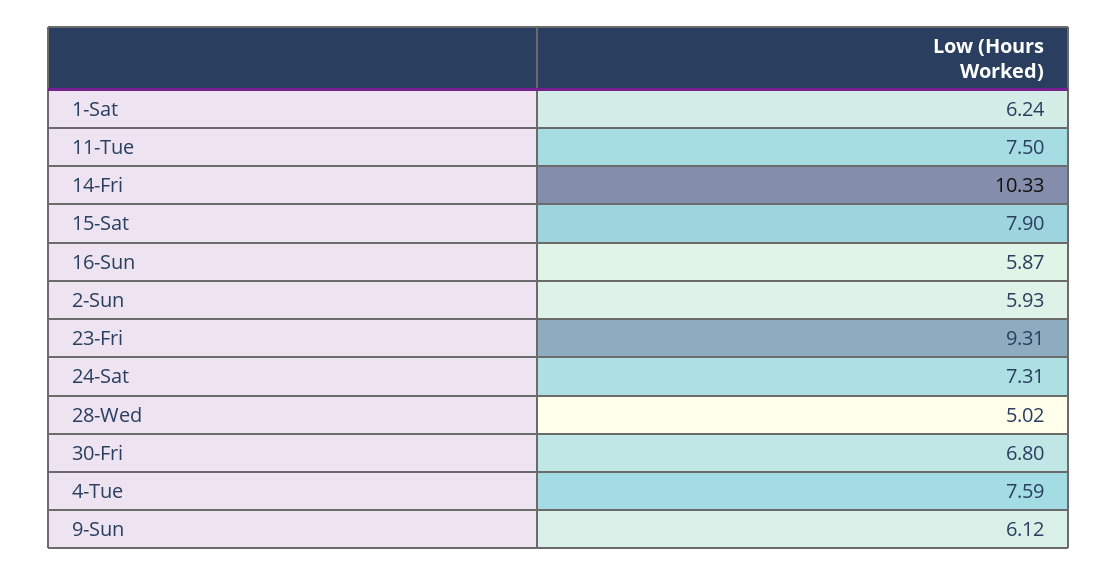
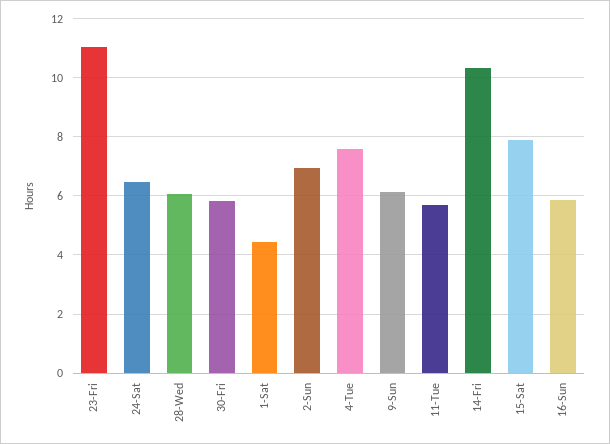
1-Sat: 6.24 -> 4.5
11-Tue: 7.5 -> 5.75
2-Sun: 5.93 -> 7
23-Fri: 9.31 -> 11
24-Sat: 7.31 -> 6.5
28-Wed: 5.02 -> 6
30-Fri: 6.8 -> 5.75

